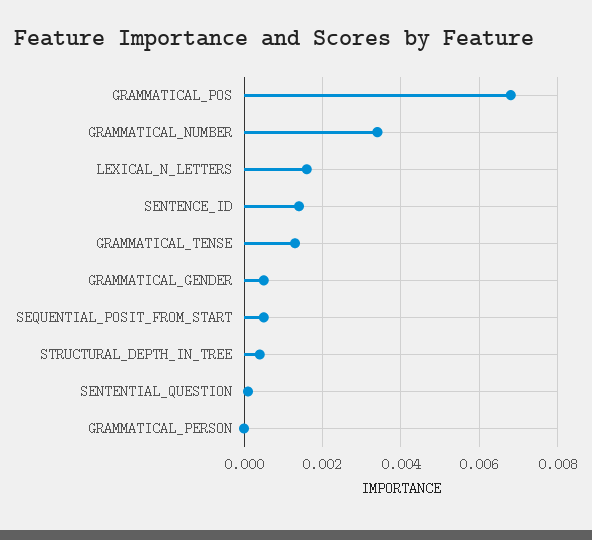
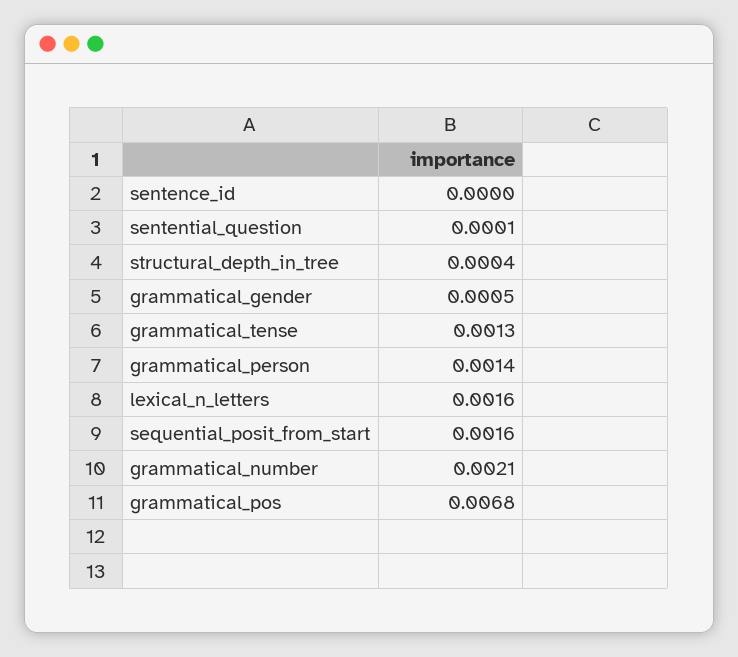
GRAMMATICAL_NUMBER: 0.0035 -> 0.0021
SENTENCE_ID: 0.0015 -> 0
SEQUENTIAL_POSIT_FROM_START: 0.0005 -> 0.0016
GRAMMATICAL_PERSON: 0 -> 0.0014

